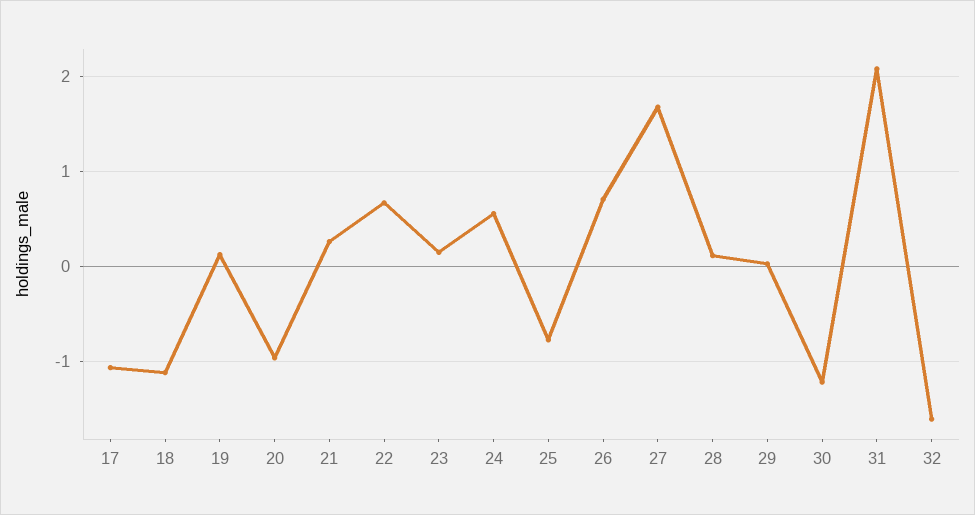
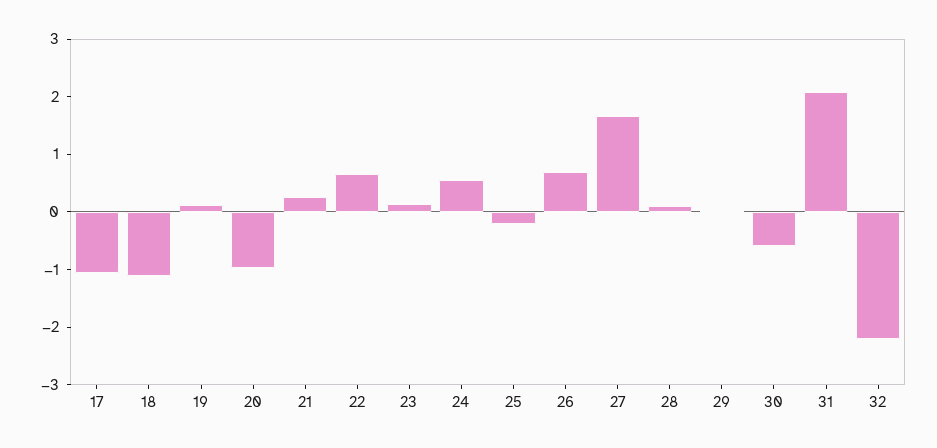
25: -0.8 -> -0.2
30: -1.2 -> -0.6
32: -1.6 -> -2.2

